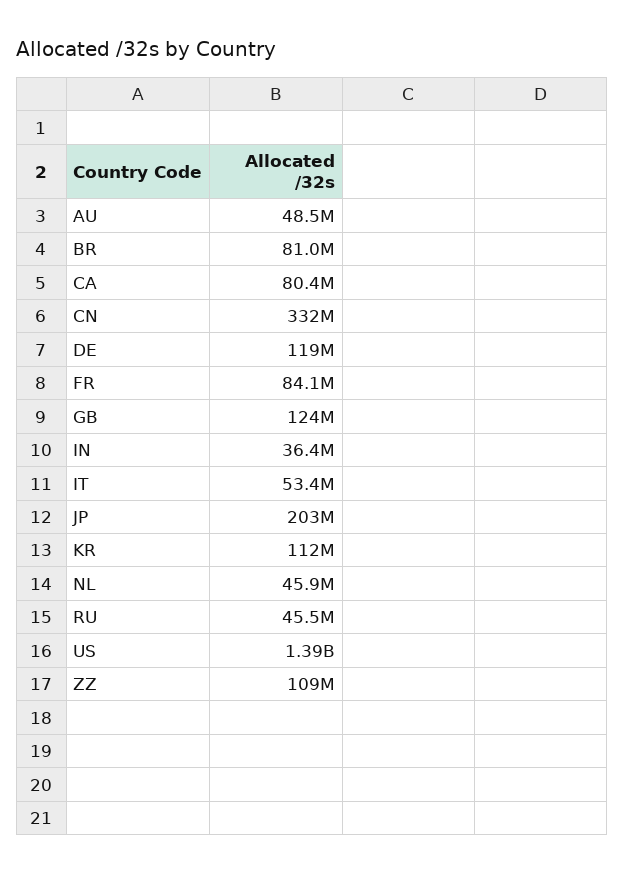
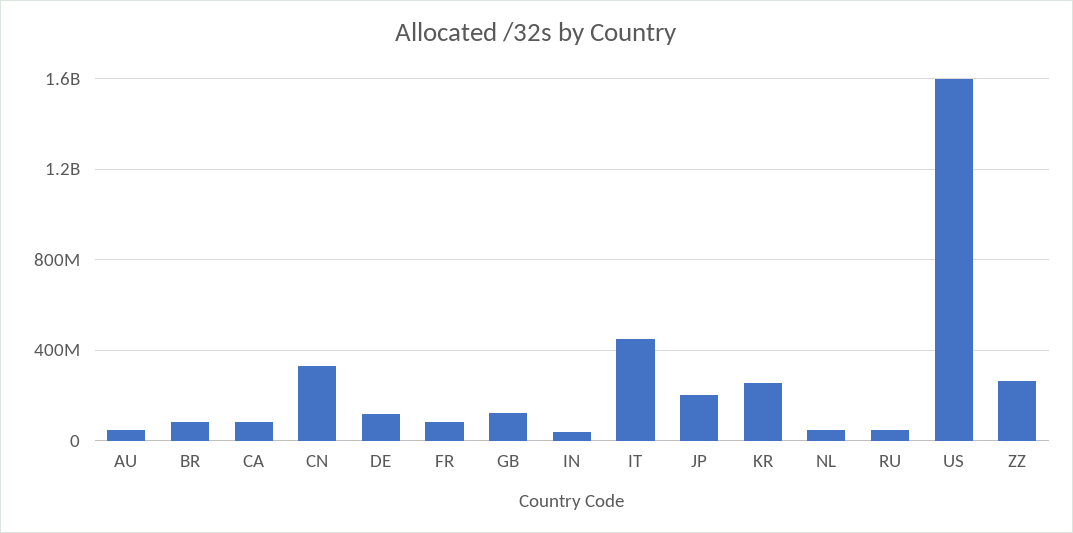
IT: 53400000 -> 450000000
KR: 112000000 -> 250000000
US: 1390000000 -> 1600000000
ZZ: 109000000 -> 250000000

